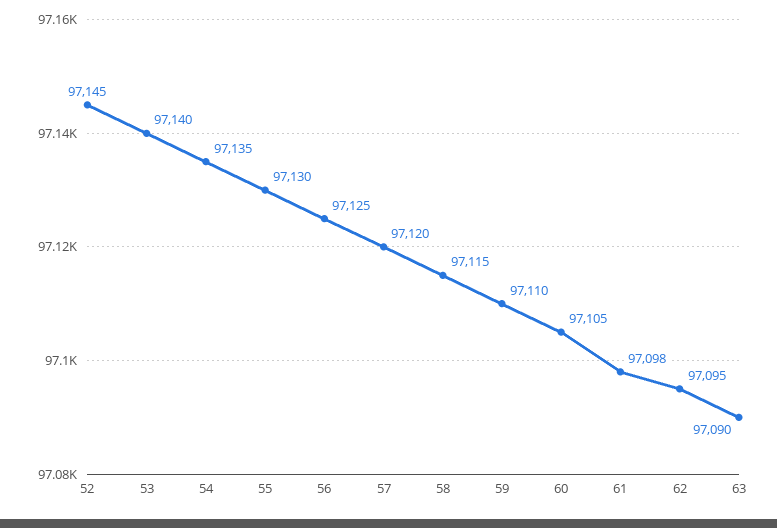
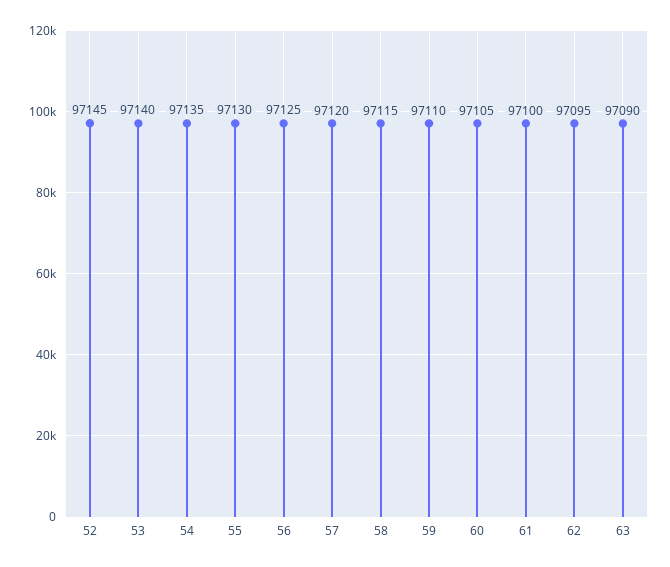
61: 97098 -> 97100

